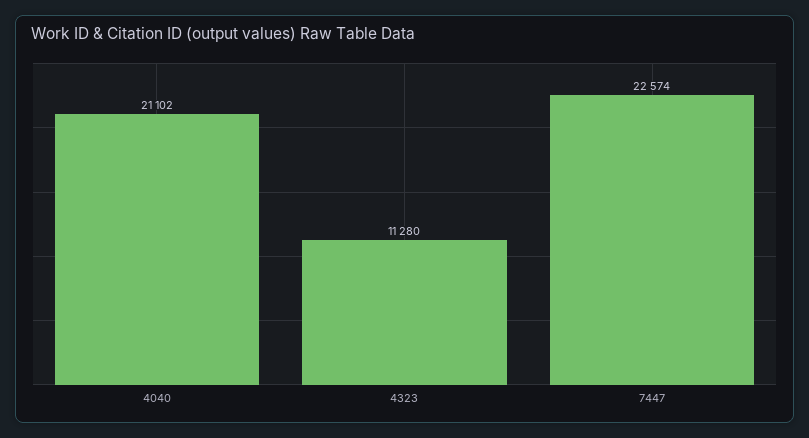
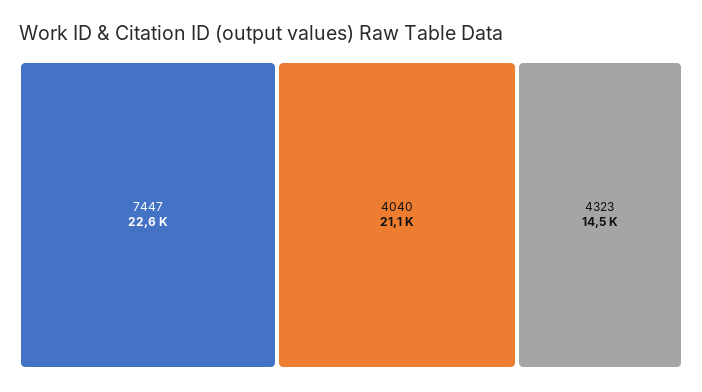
4323: 11280 -> 14500

